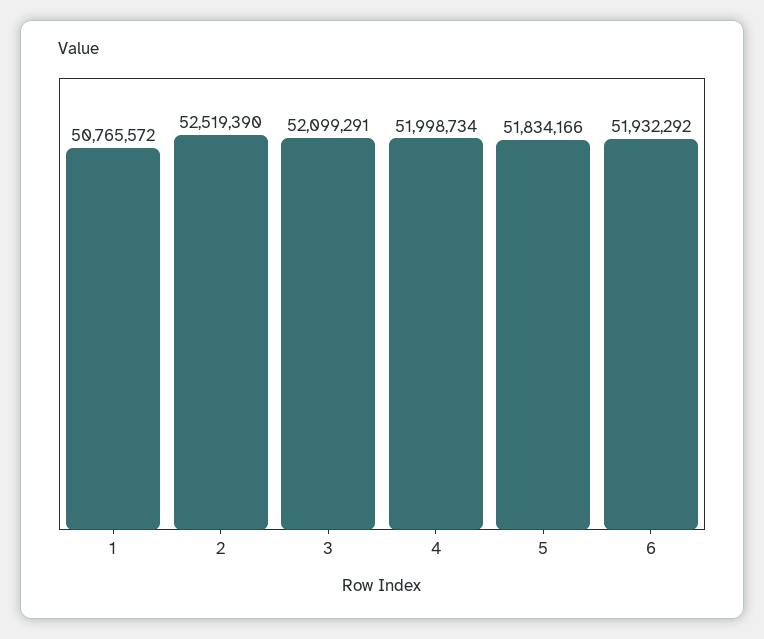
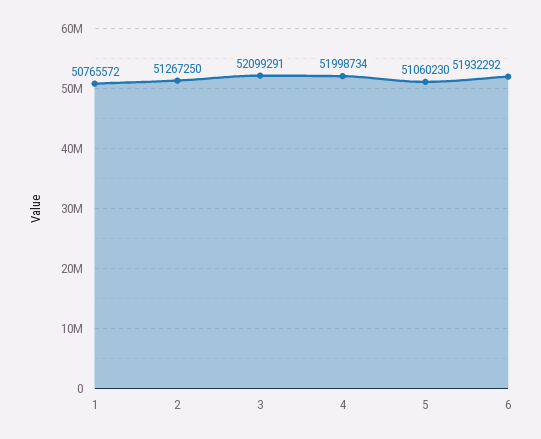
2: 52519390 -> 51267250
5: 51834166 -> 51060230

